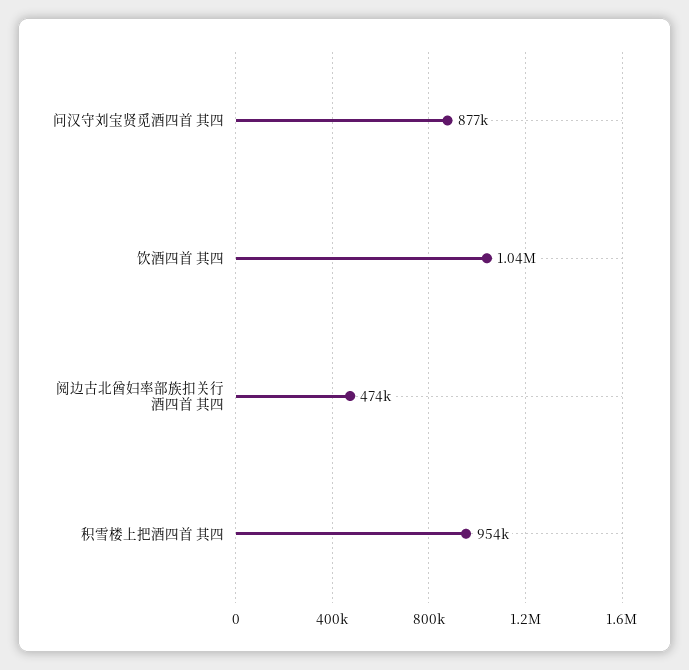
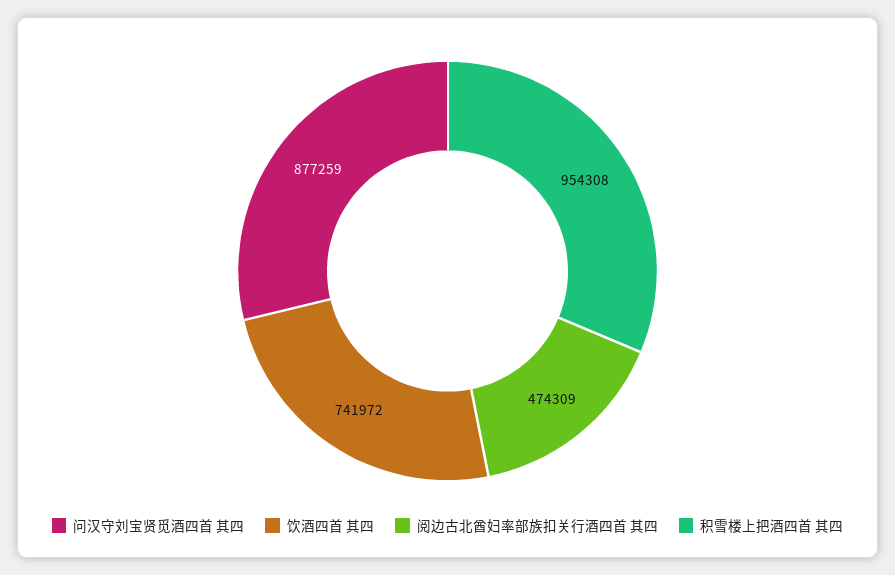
饮酒四首 其四: 1040000 -> 741972

